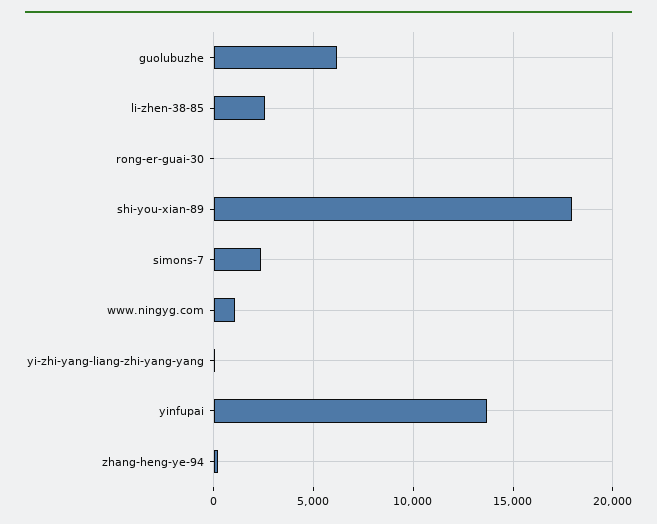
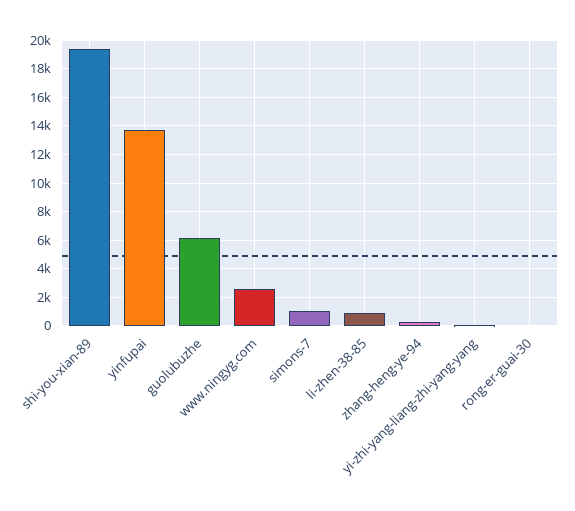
li-zhen-38-85: 2500 -> 1000
shi-you-xian-89: 18000 -> 19500
simons-7: 2500 -> 1000
www.ningyg.com: 1000 -> 2500

